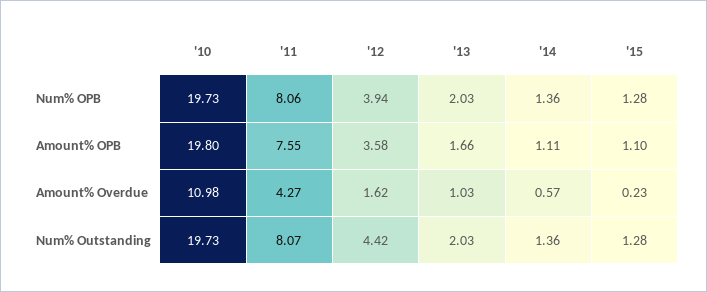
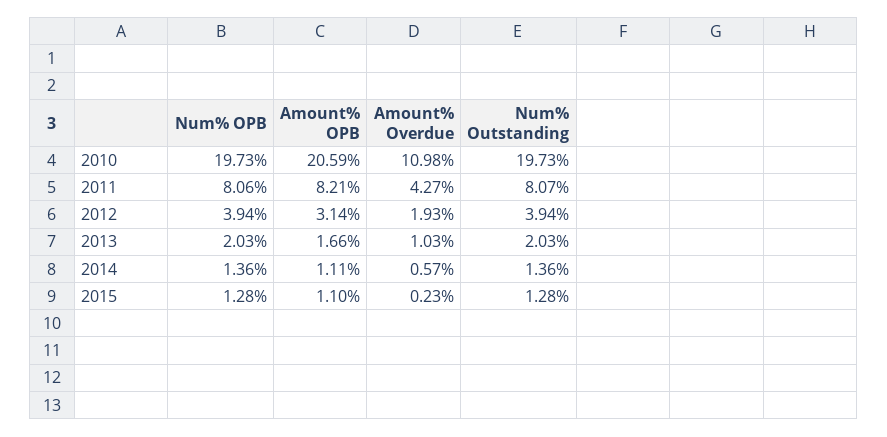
'10, Amount% OPB: 19.8 -> 20.59
'11, Amount% OPB: 7.55 -> 8.21
'12, Amount% OPB: 3.58 -> 3.14
'12, Amount% Overdue: 1.62 -> 1.93
'12, Num% Outstanding: 4.42 -> 3.94

